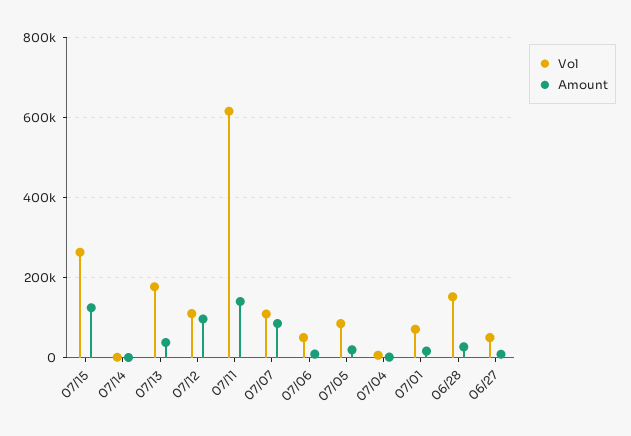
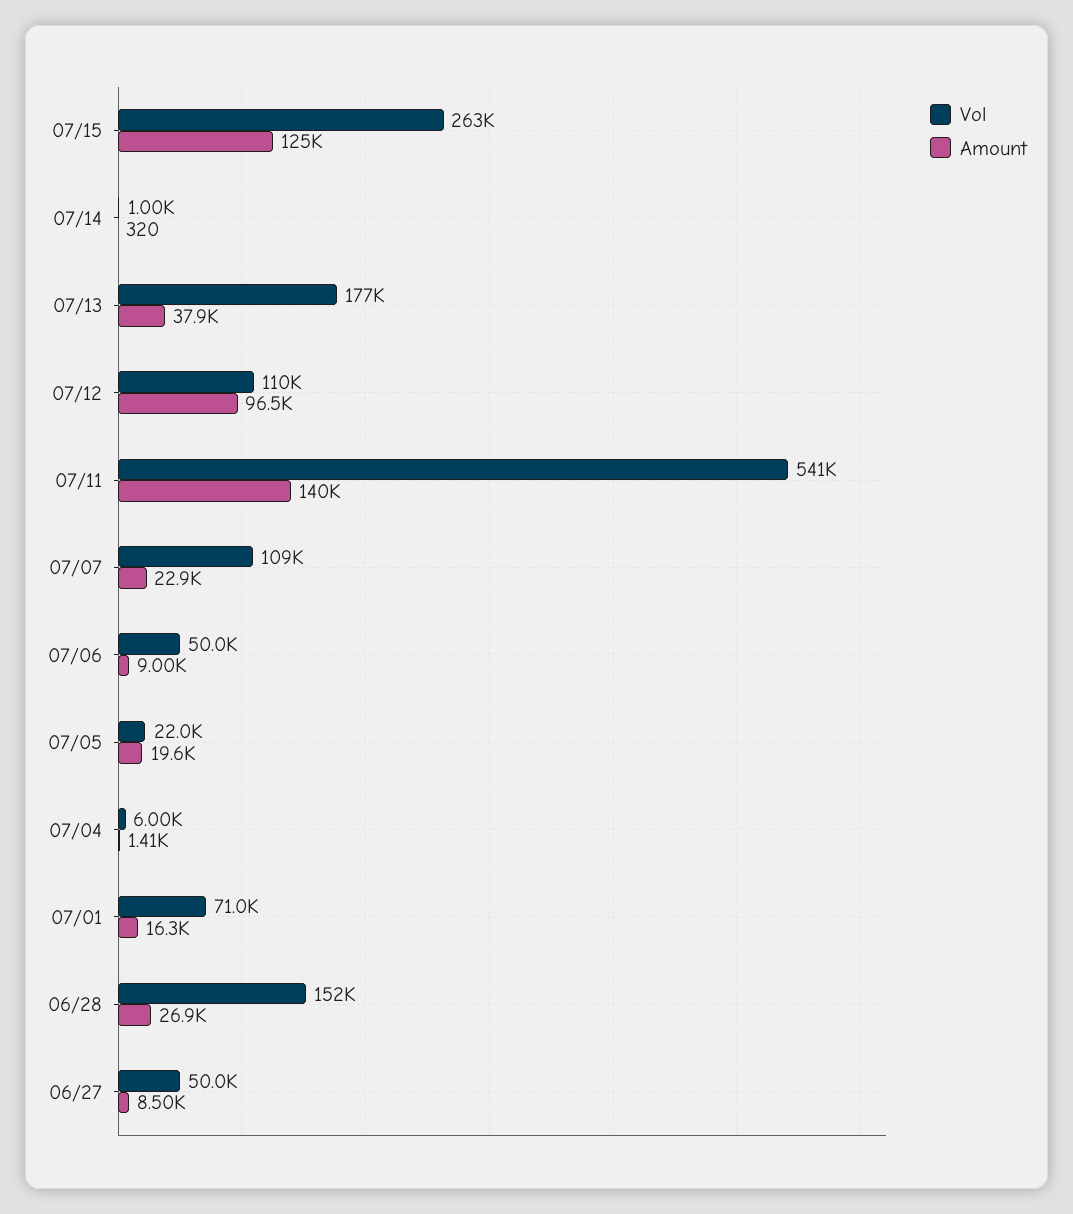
Vol, 07/11: 620000 -> 541000
Amount, 07/07: 80000 -> 22900
Vol, 07/05: 80000 -> 22000

